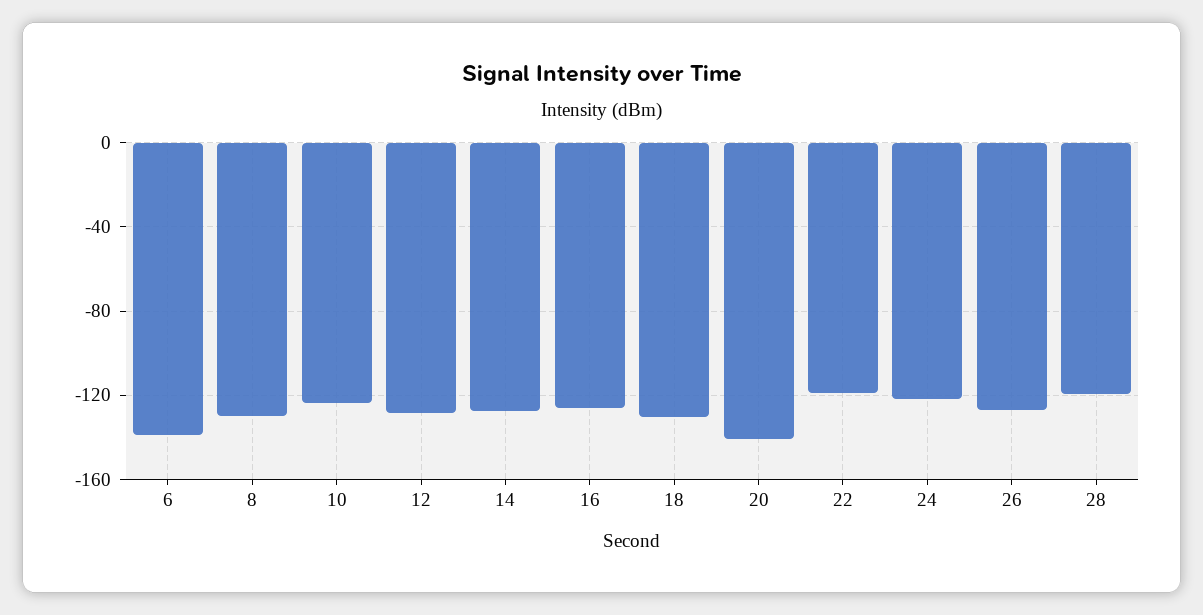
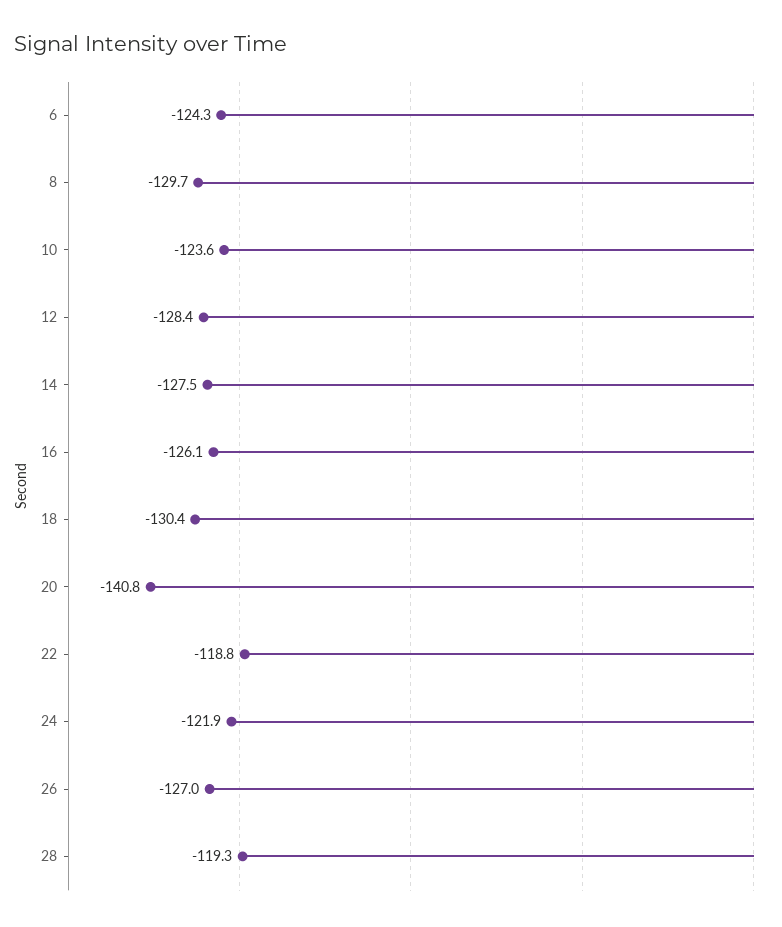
6: -140 -> -124.3

